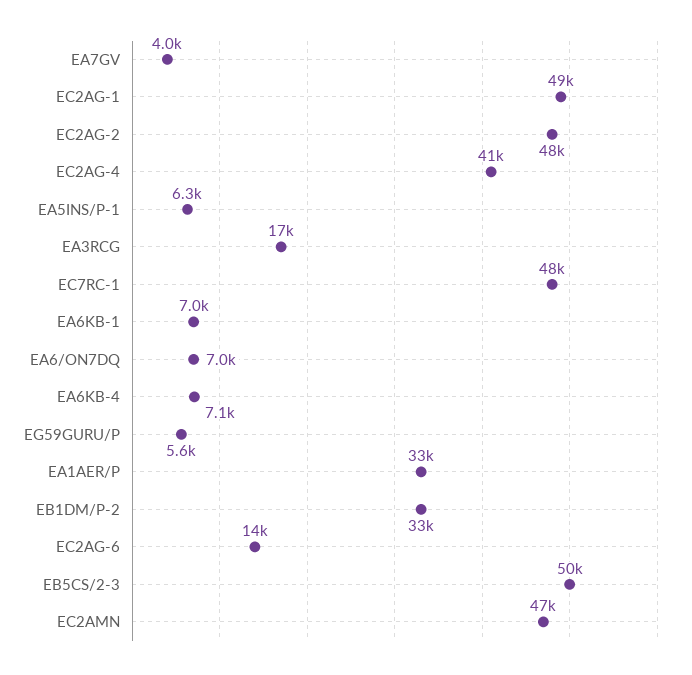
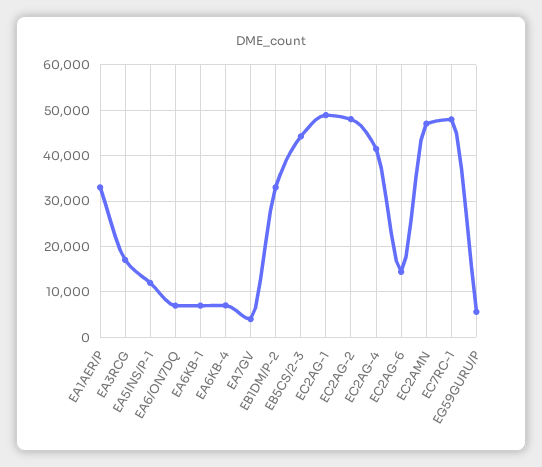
EA5INS/P-1: 6300 -> 12000
EB5CS/2-3: 50000 -> 44000

